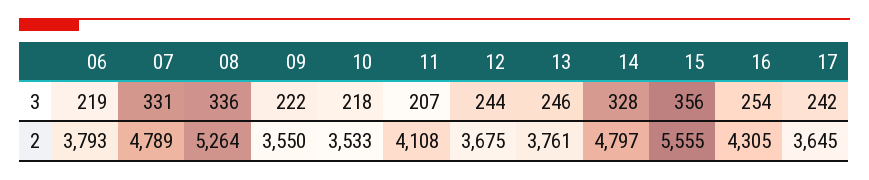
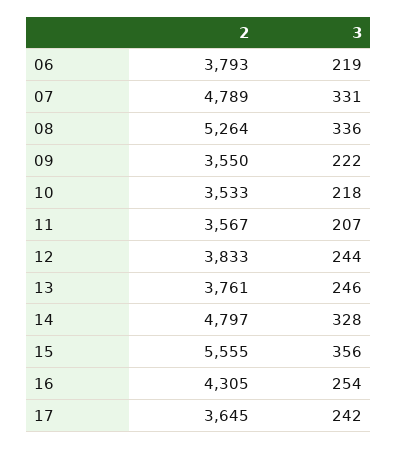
11, 2: 4108 -> 3567
12, 2: 3675 -> 3833

